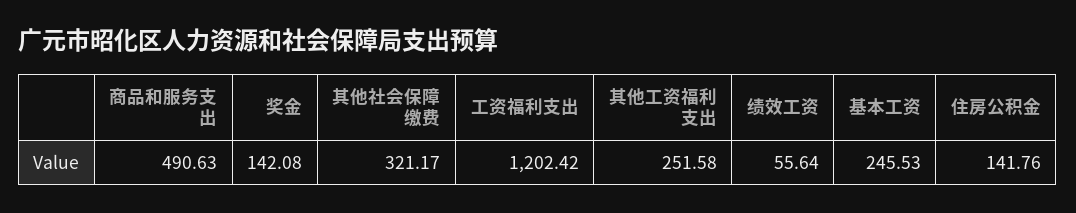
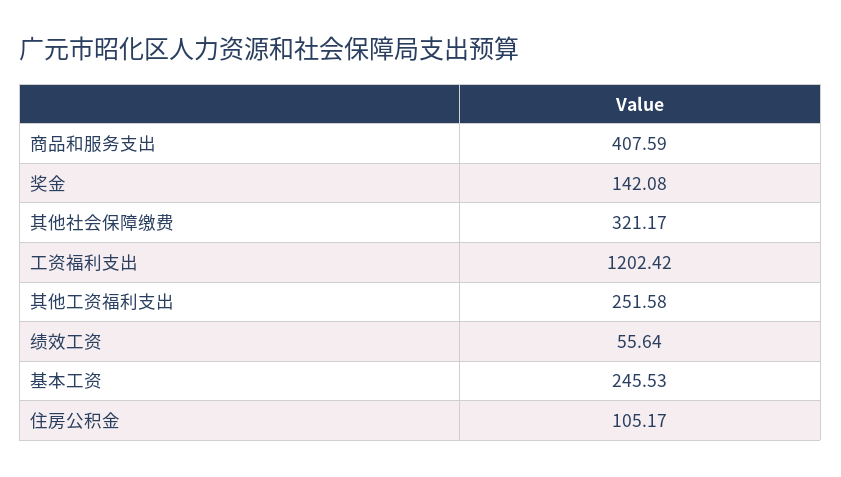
商品和服务支出: 490.63 -> 407.59
住房公积金: 141.76 -> 105.17

